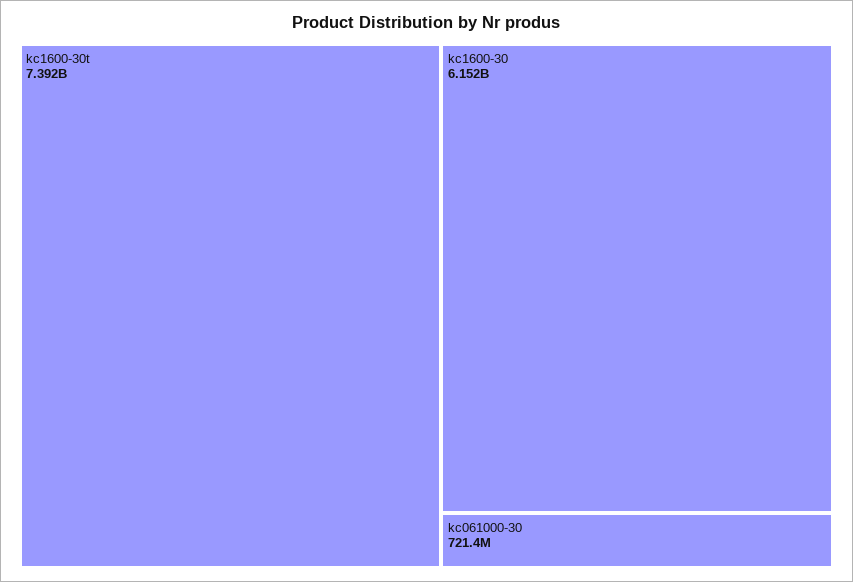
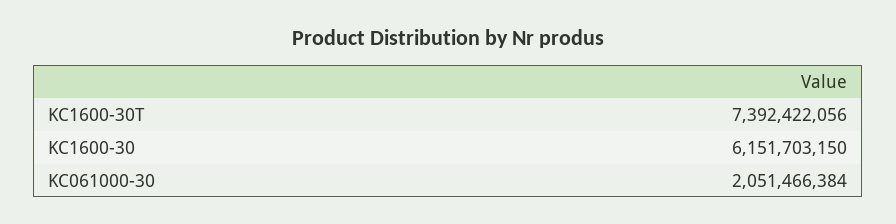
kc061000-30: 721400000 -> 2051466384

